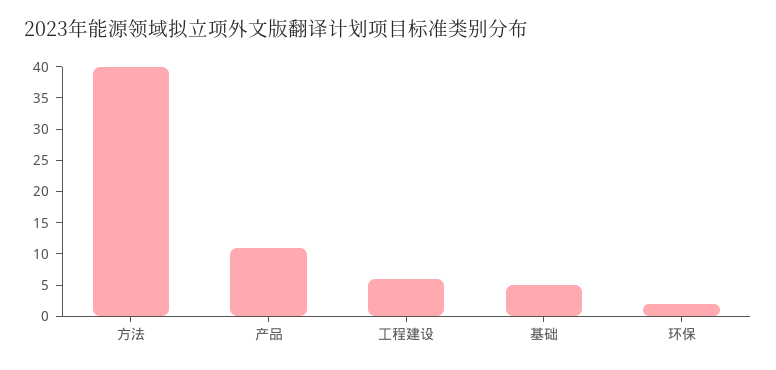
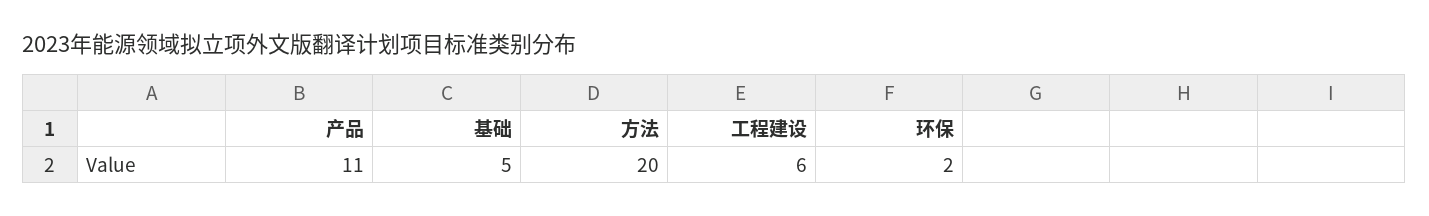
方法: 40 -> 20

